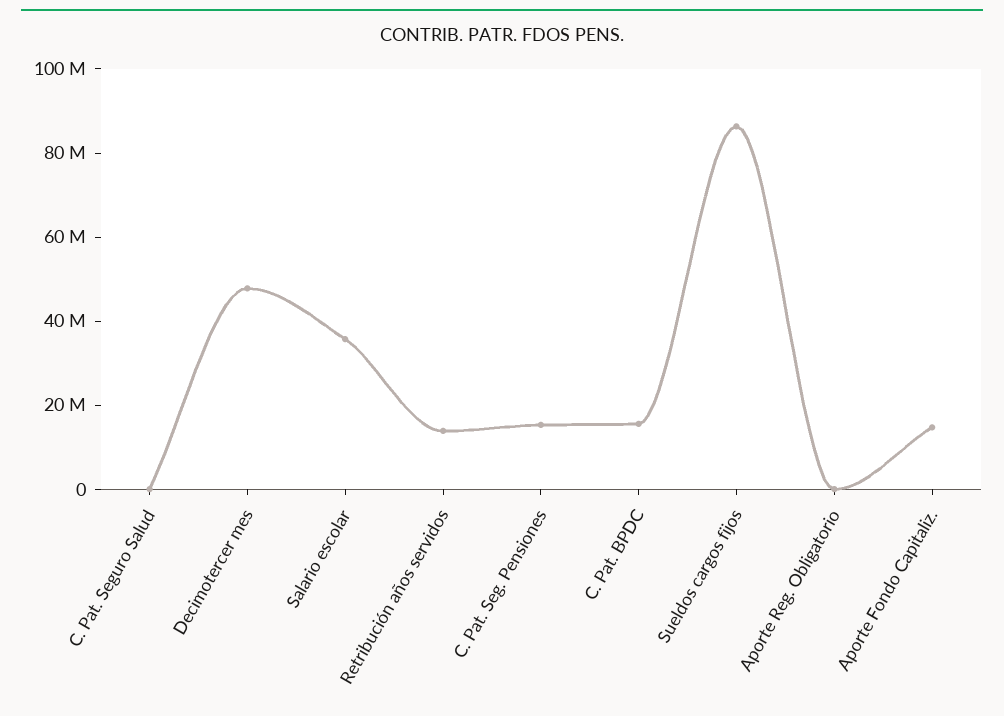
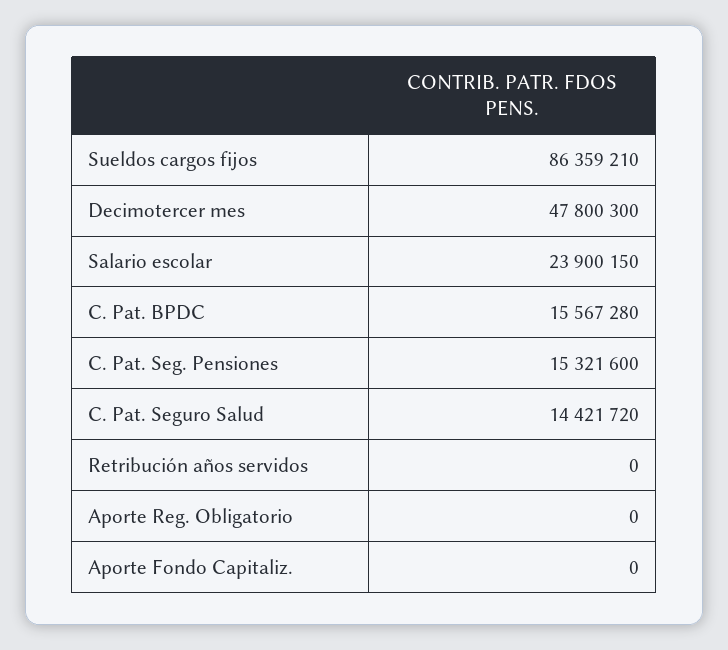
C. Pat. Seguro Salud: 0 -> 14421720
Salario escolar: 35000000 -> 23900150
Retribución años servidos: 15000000 -> 0
Aporte Fondo Capitaliz.: 15000000 -> 0

